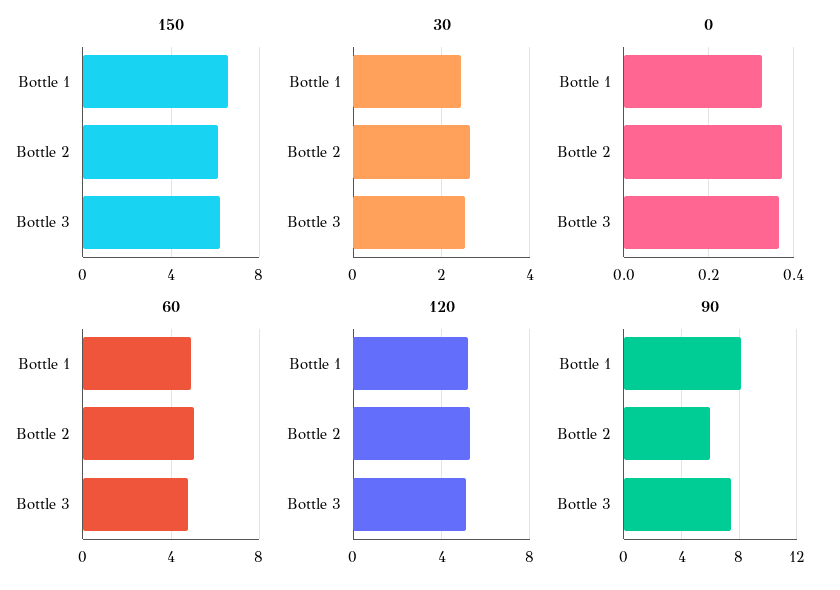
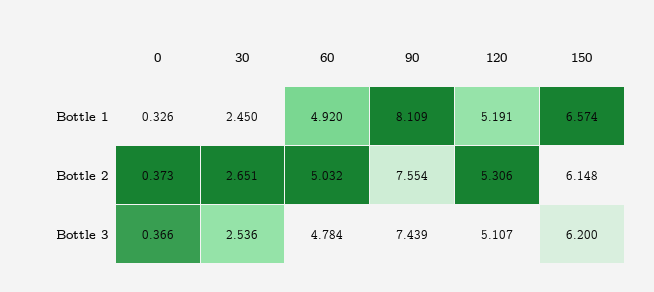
90, Bottle 2: 6 -> 7.554

